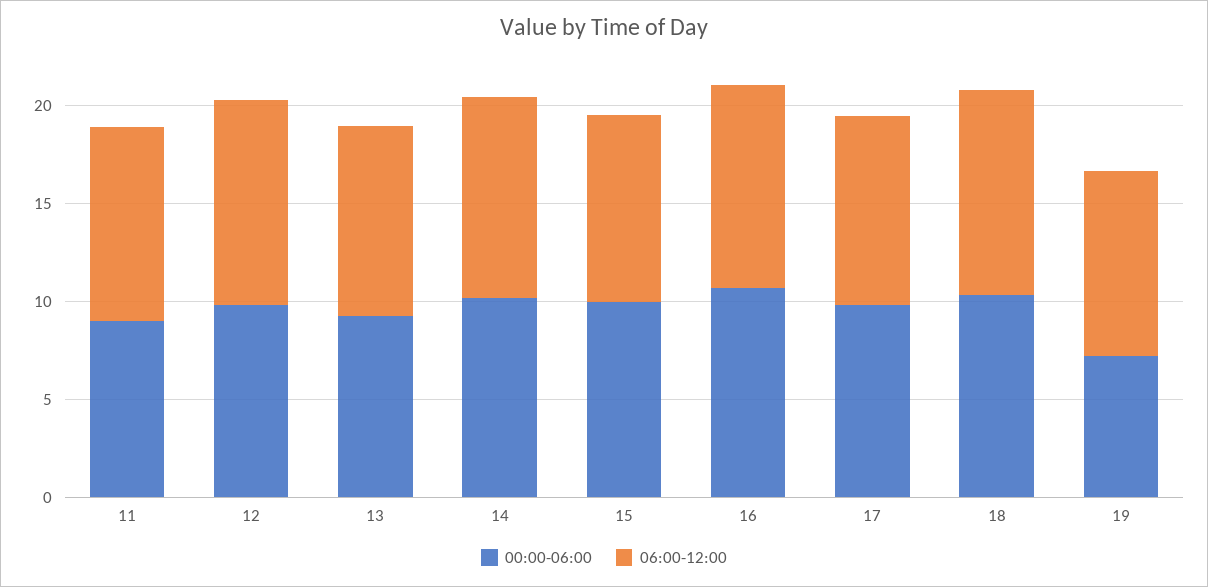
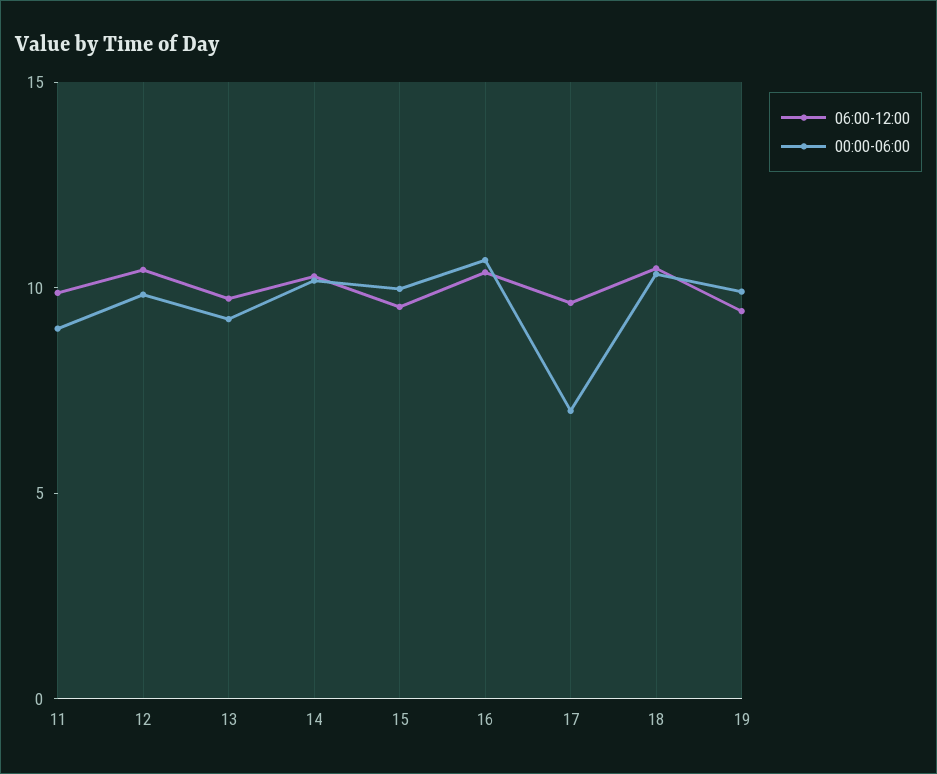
00:00-06:00, 17: 10 -> 7
00:00-06:00, 19: 7 -> 10

